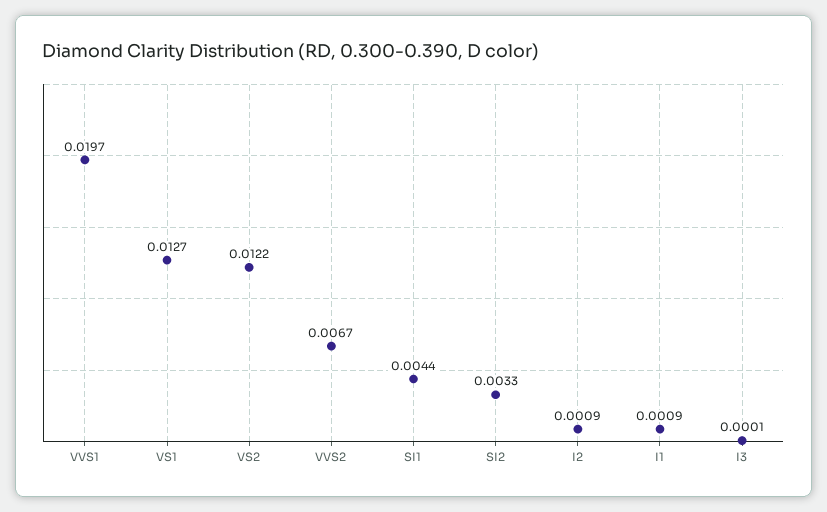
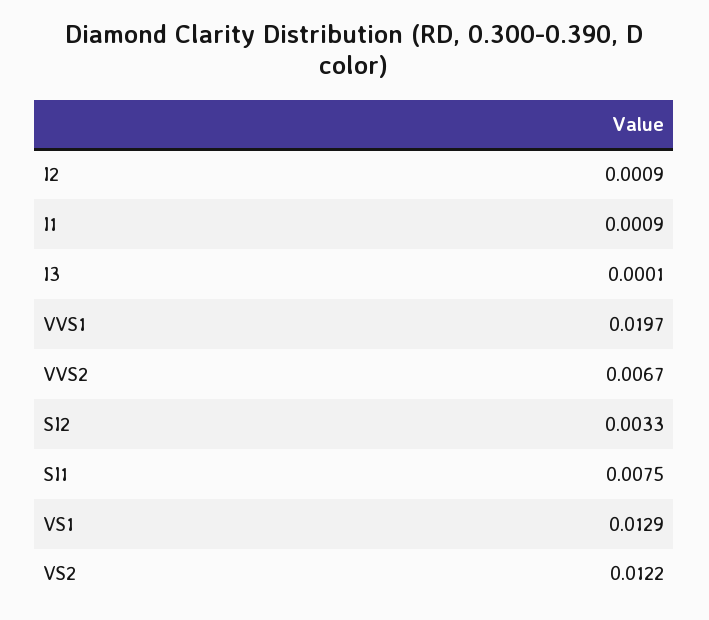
VS1: 0.0127 -> 0.0129
SI1: 0.0044 -> 0.0075

